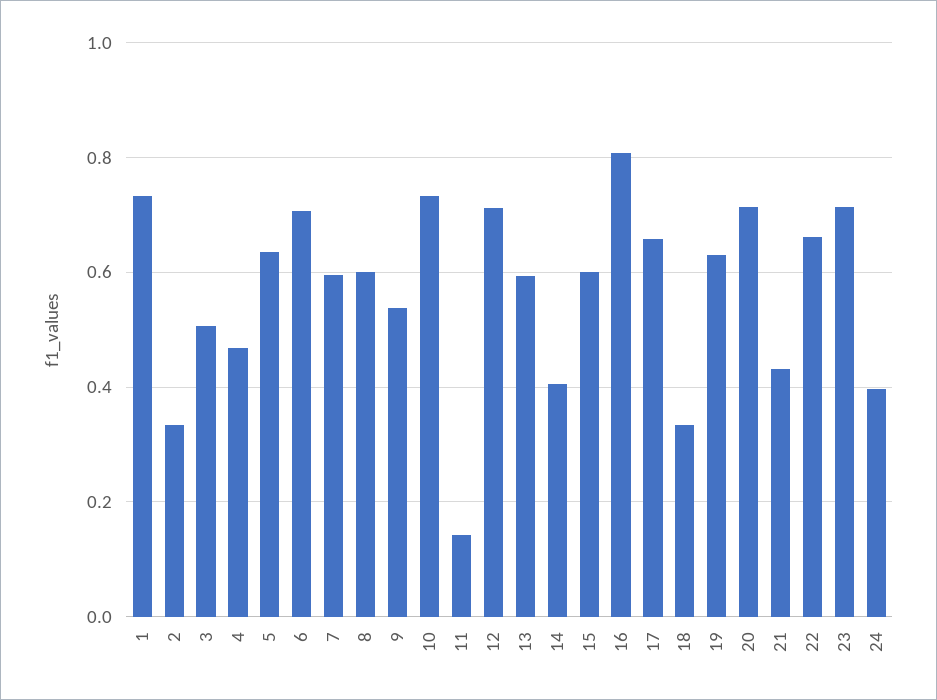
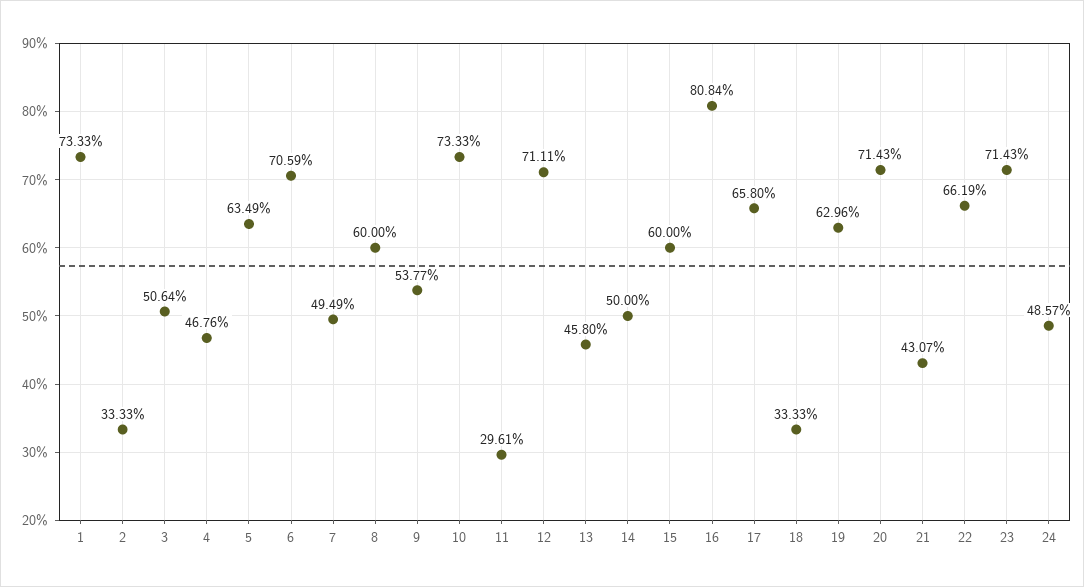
7: 0.6 -> 0.4949
11: 0.14 -> 0.2961
13: 0.6 -> 0.458
14: 0.4 -> 0.5
24: 0.4 -> 0.4857

